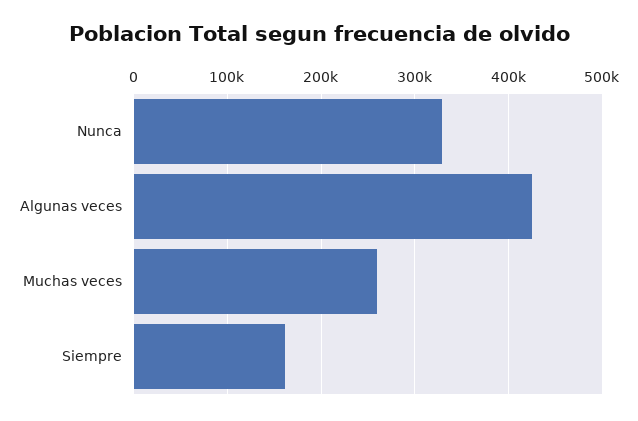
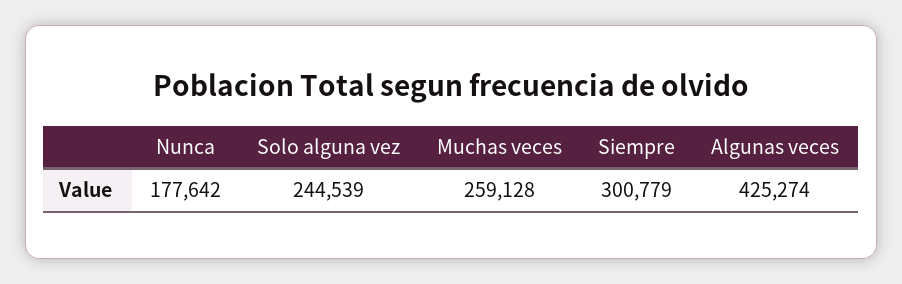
Nunca: 330000 -> 177642
Siempre: 160000 -> 300779
Solo alguna vez: none -> 244539

